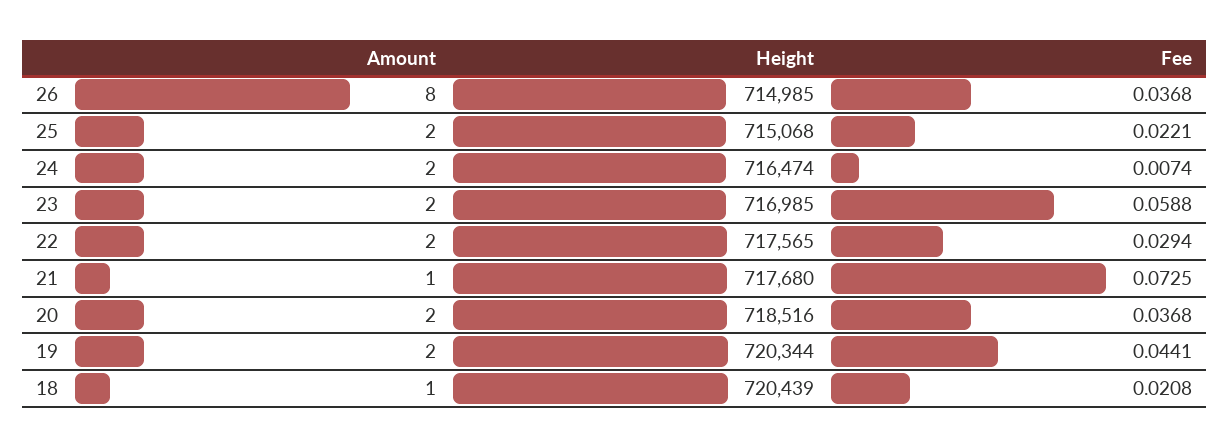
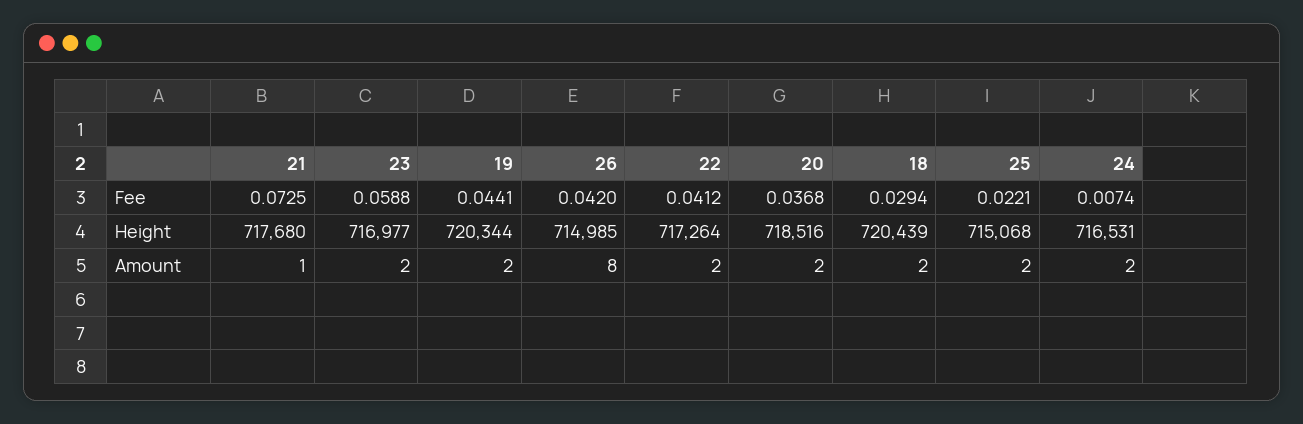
Fee, 26: 0.0368 -> 0.042
Height, 24: 716474 -> 716531
Height, 23: 716985 -> 716977
Height, 22: 717565 -> 717264
Fee, 22: 0.0294 -> 0.0412
Amount, 18: 1 -> 2
Fee, 18: 0.0208 -> 0.0294

